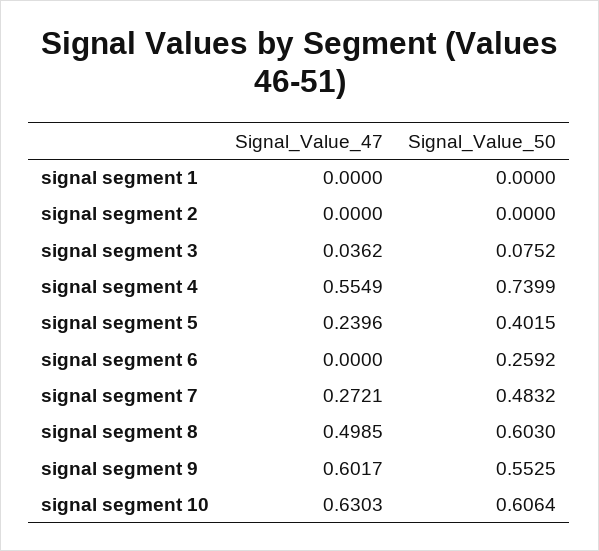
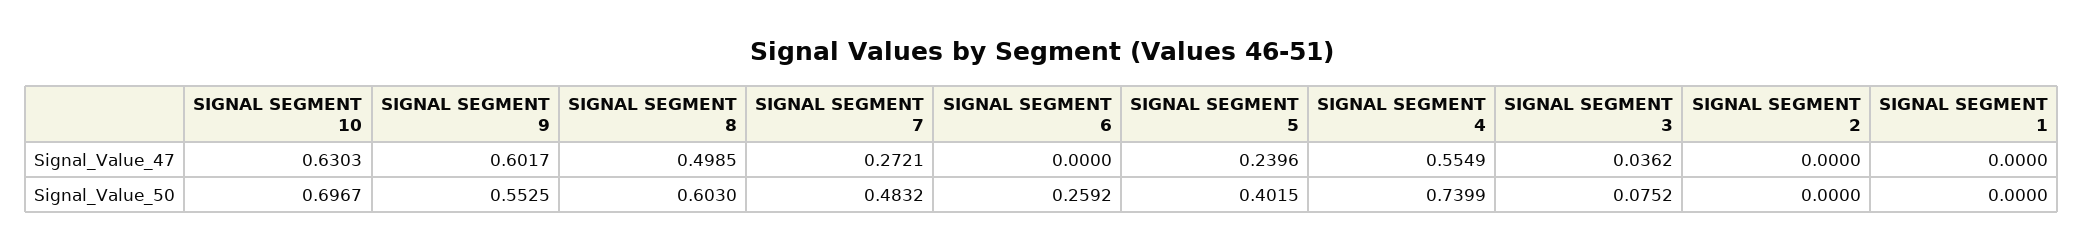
Signal_Value_50, signal segment 10: 0.6064 -> 0.6967

